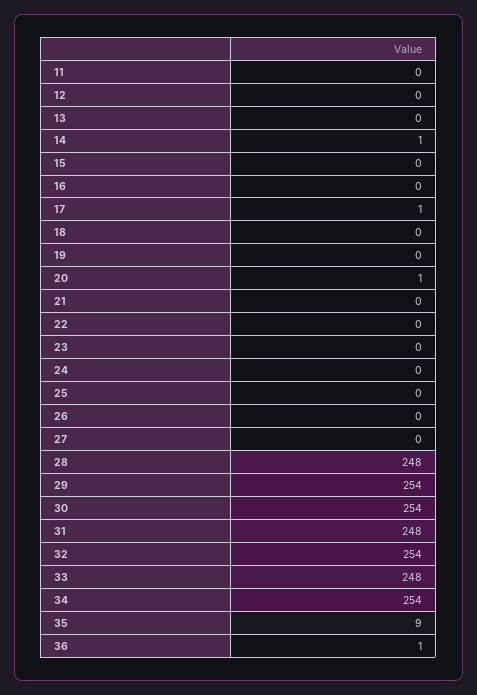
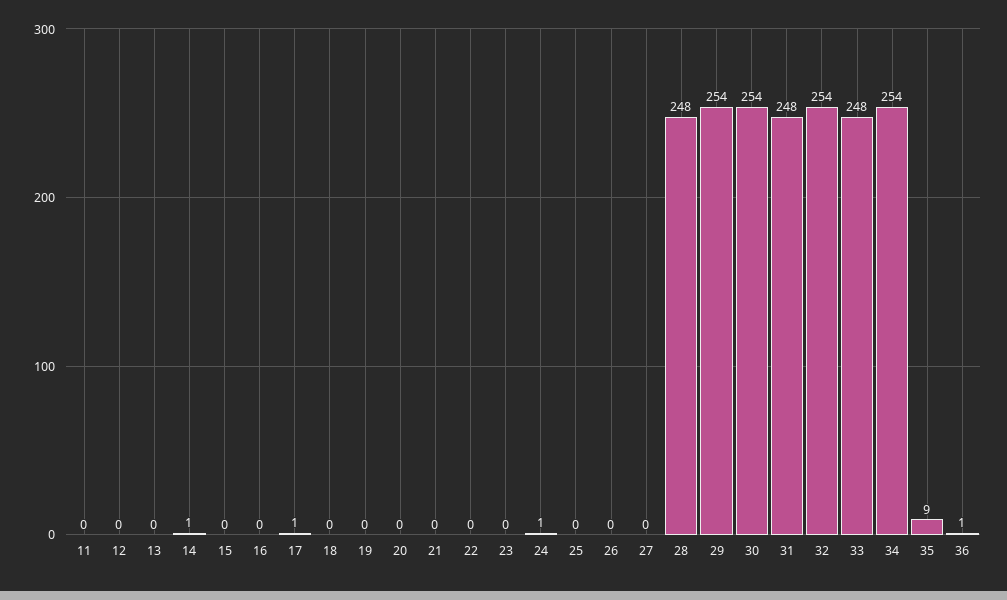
20: 1 -> 0
24: 0 -> 1

